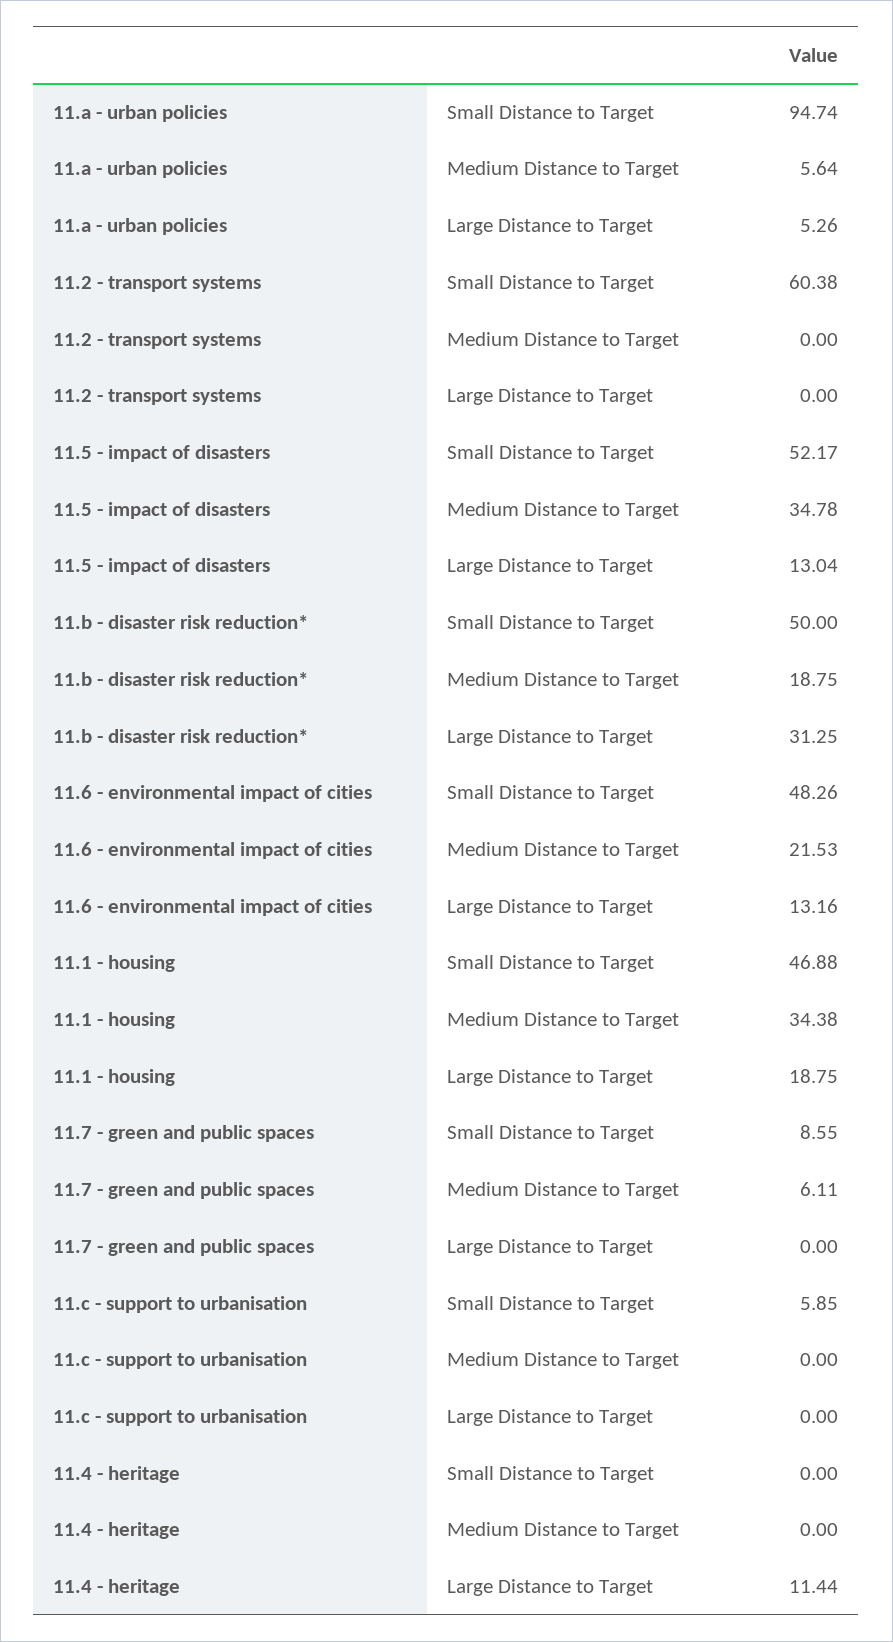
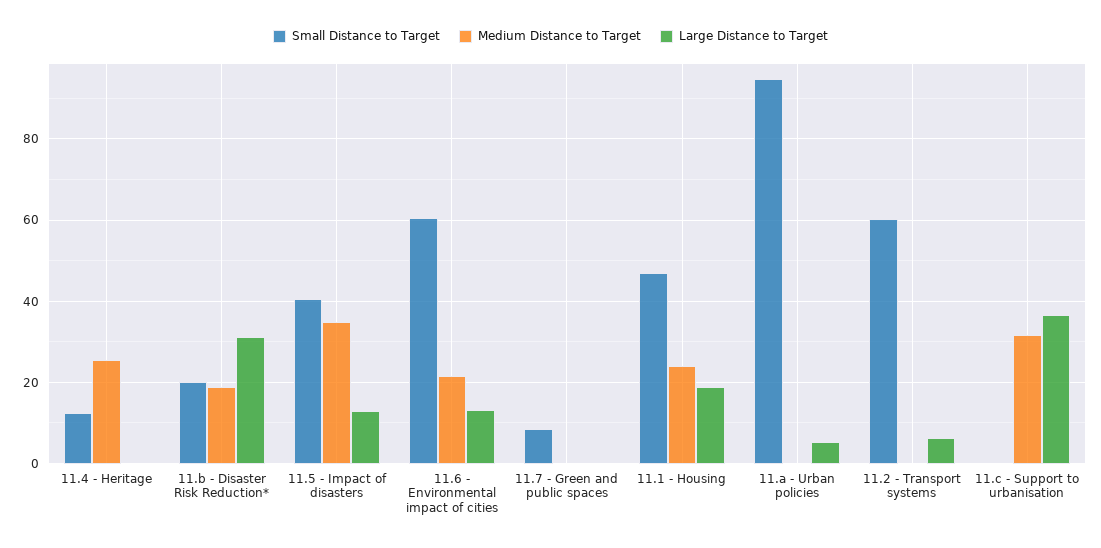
Medium Distance to Target, 11.a - urban policies: 5.64 -> 0
Large Distance to Target, 11.2 - transport systems: 0 -> 6
Small Distance to Target, 11.5 - impact of disasters: 52.17 -> 40
Small Distance to Target, 11.b - disaster risk reduction*: 50 -> 20
Small Distance to Target, 11.6 - environmental impact of cities: 48.26 -> 60
Medium Distance to Target, 11.1 - housing: 34.38 -> 24
Medium Distance to Target, 11.7 - green and public spaces: 6.11 -> 0
Small Distance to Target, 11.c - support to urbanisation: 5.85 -> 0
Medium Distance to Target, 11.c - support to urbanisation: 0 -> 32
Large Distance to Target, 11.c - support to urbanisation: 0 -> 36
Small Distance to Target, 11.4 - heritage: 0 -> 12
Medium Distance to Target, 11.4 - heritage: 0 -> 26
Large Distance to Target, 11.4 - heritage: 11.44 -> 0

